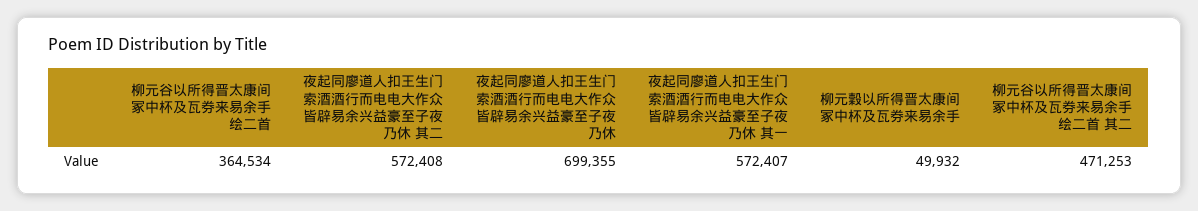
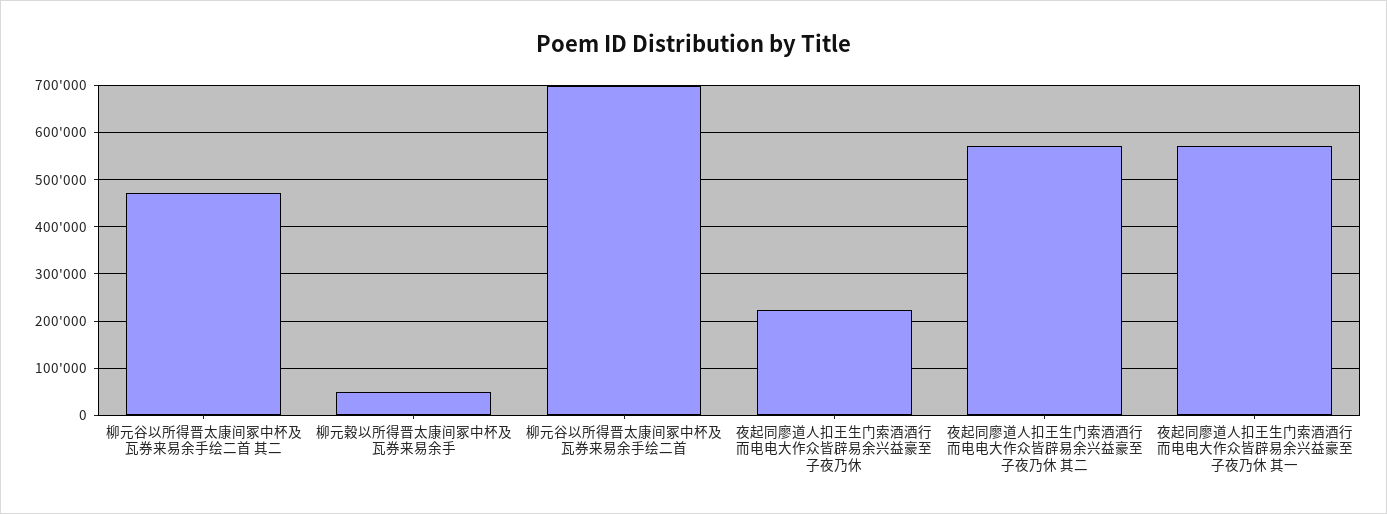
柳元谷以所得晋太康间冢中杯及瓦券来易余手绘二首: 364534 -> 700000
夜起同廖道人扣王生门索酒酒行而电电大作众皆辟易余兴益豪至子夜乃休: 699355 -> 220000

